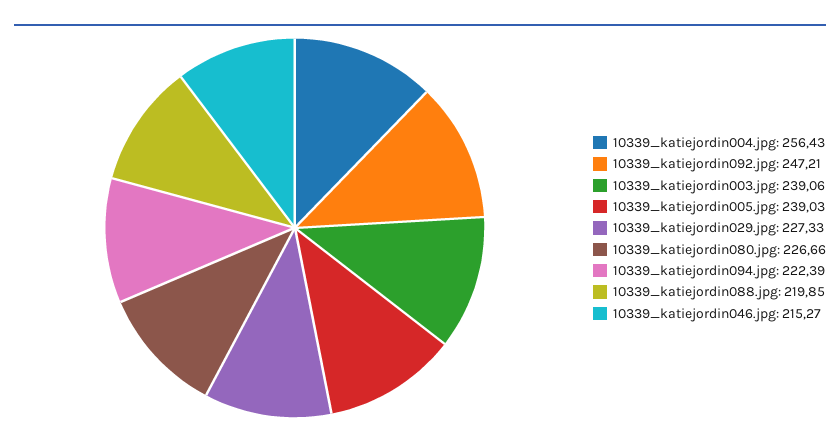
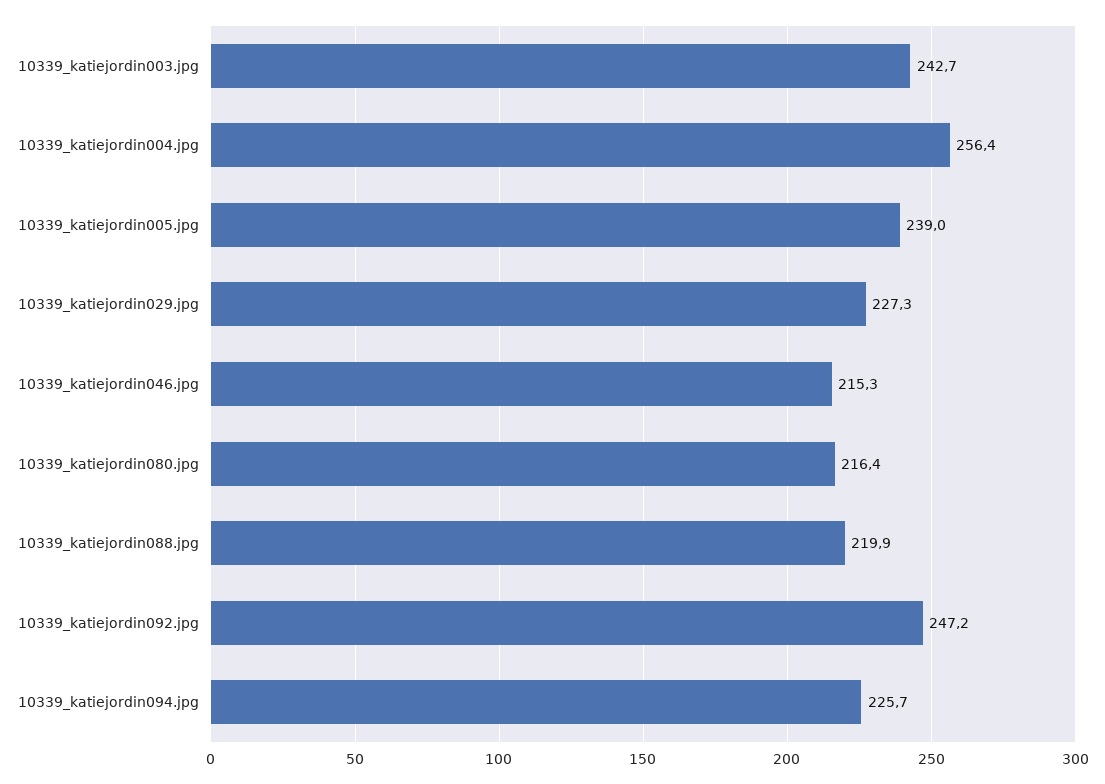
10339_katiejordin003.jpg: 239.06 -> 242.7
10339_katiejordin080.jpg: 226.66 -> 216.4
10339_katiejordin094.jpg: 222.39 -> 225.7

